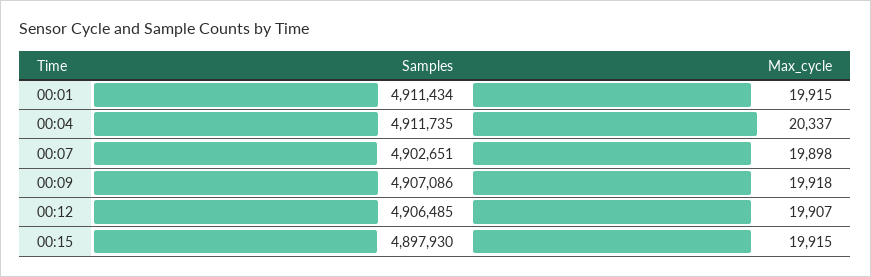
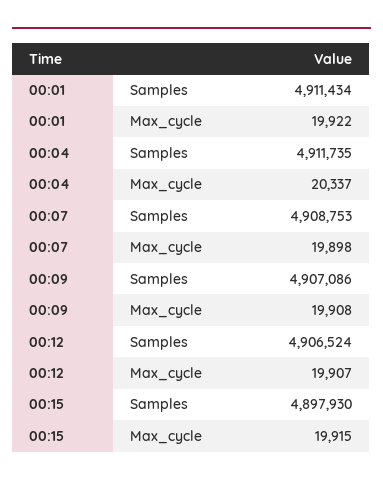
Max_cycle, 00:01: 19915 -> 19922
Samples, 00:07: 4902651 -> 4908753
Max_cycle, 00:09: 19918 -> 19908
Samples, 00:12: 4906485 -> 4906524

